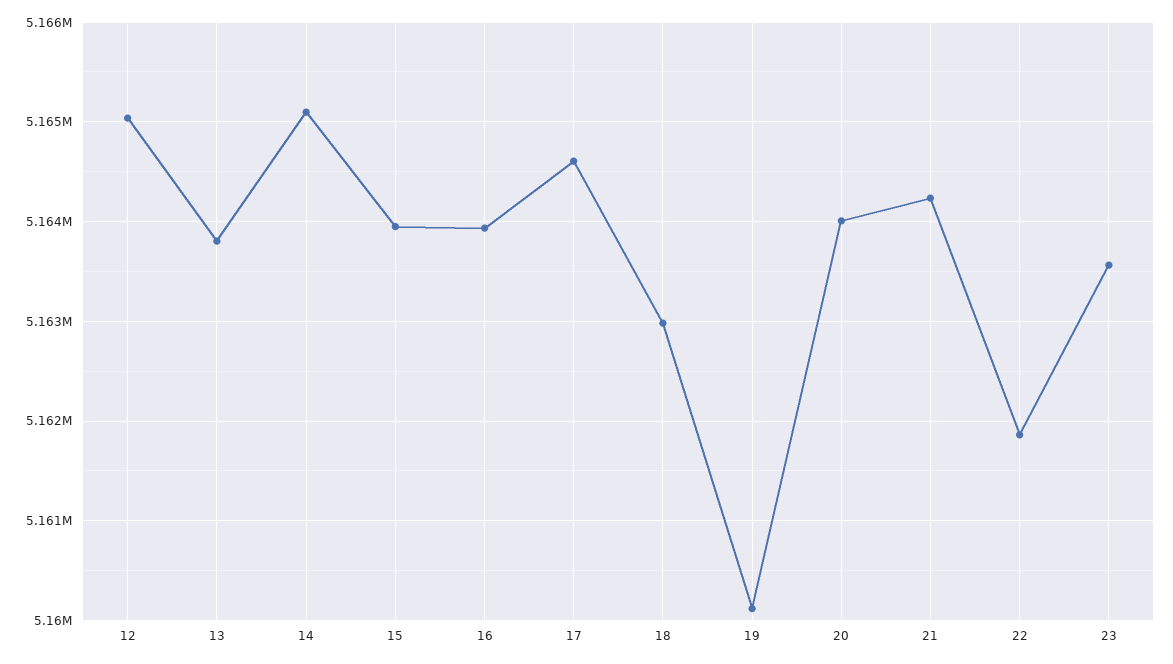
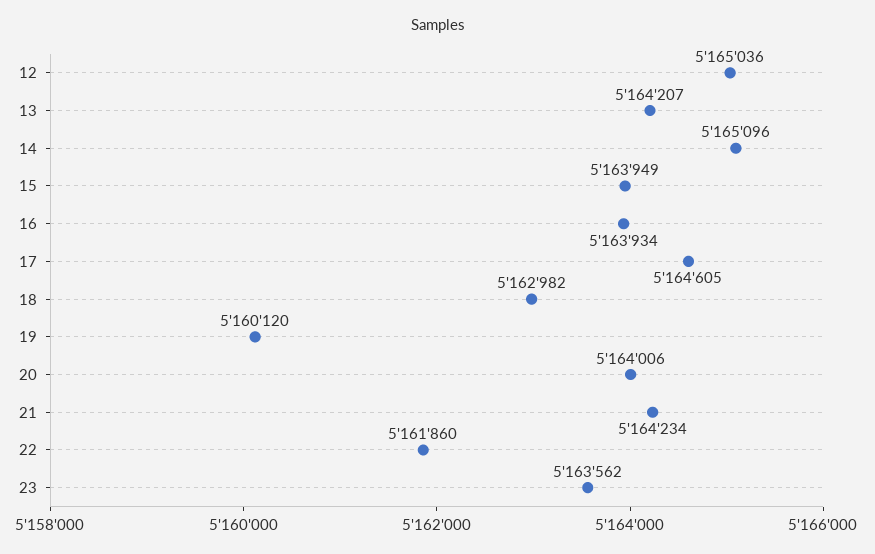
13: 5163800 -> 5164207

